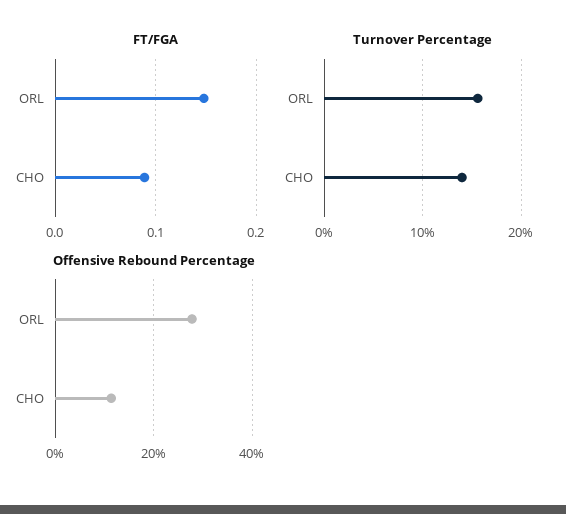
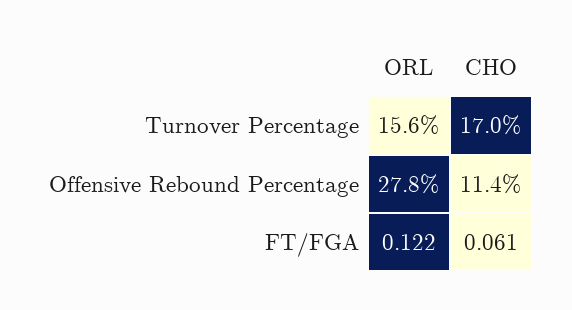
FT/FGA, ORL: 0.15 -> 0.122
FT/FGA, CHO: 0.09 -> 0.061
Turnover Percentage, CHO: 14 -> 17

